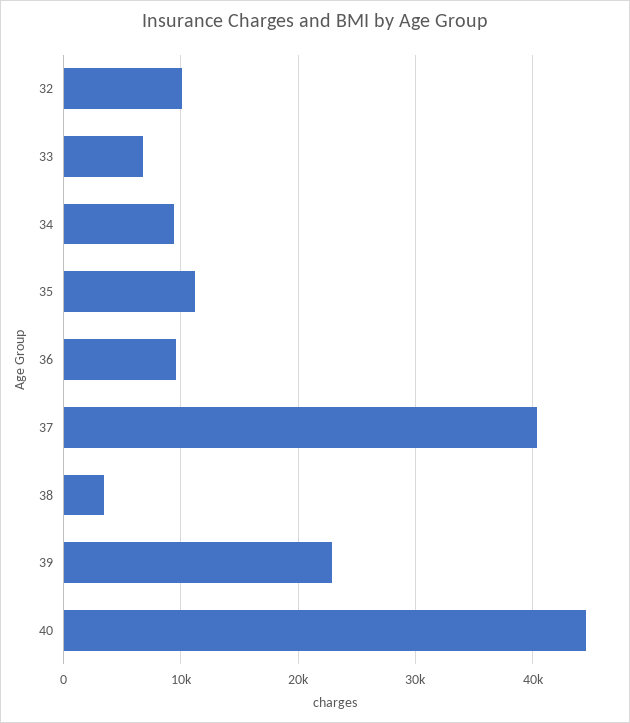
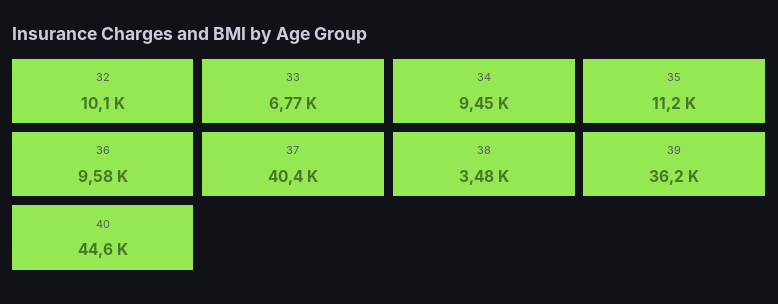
39: 23000 -> 36200

